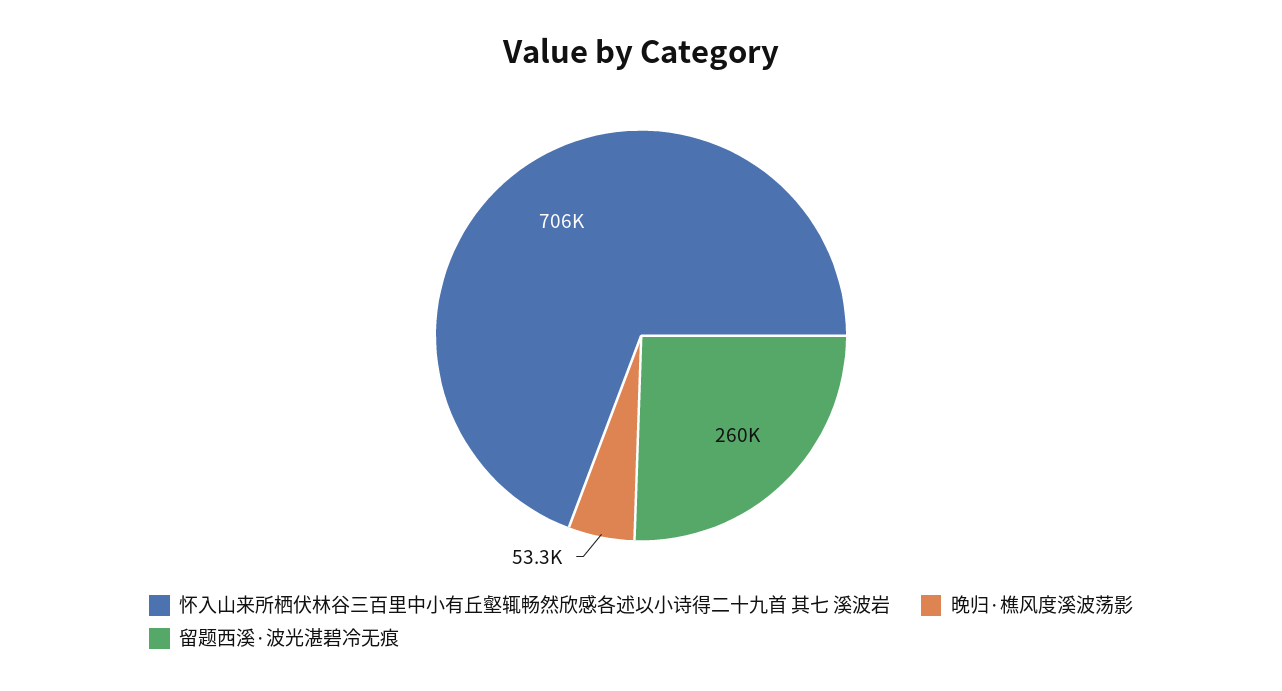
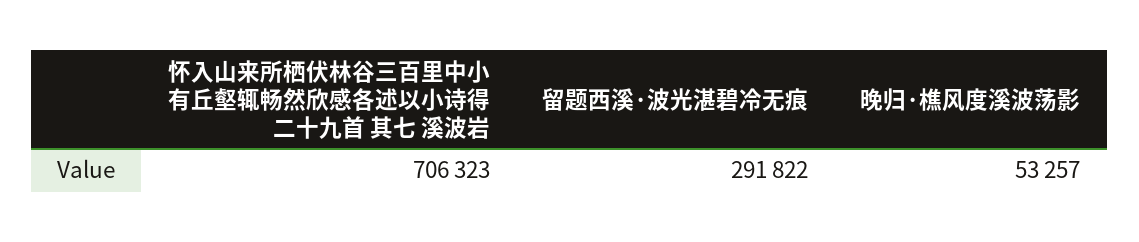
留题西溪·波光湛碧冷无痕: 260000 -> 291822

